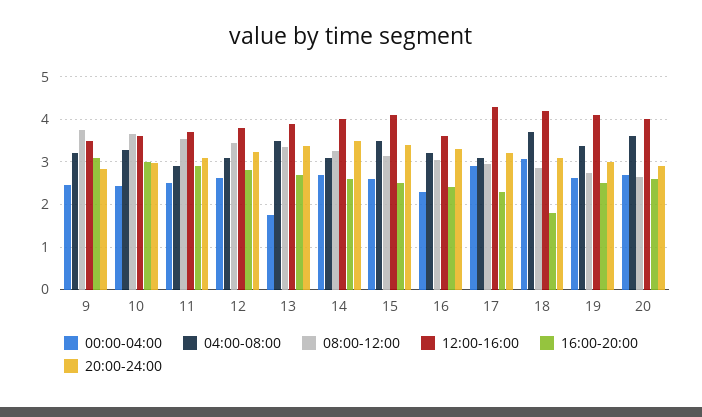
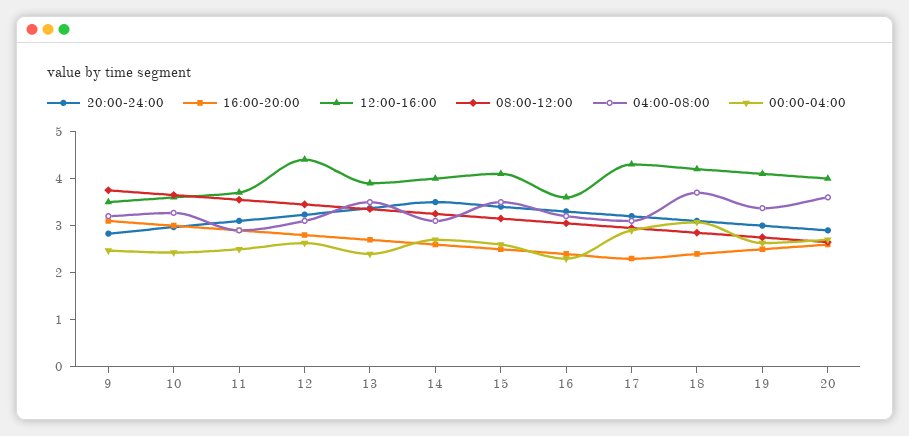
12:00-16:00, 12: 3.8 -> 4.4
00:00-04:00, 13: 1.8 -> 2.4
16:00-20:00, 18: 1.8 -> 2.4

